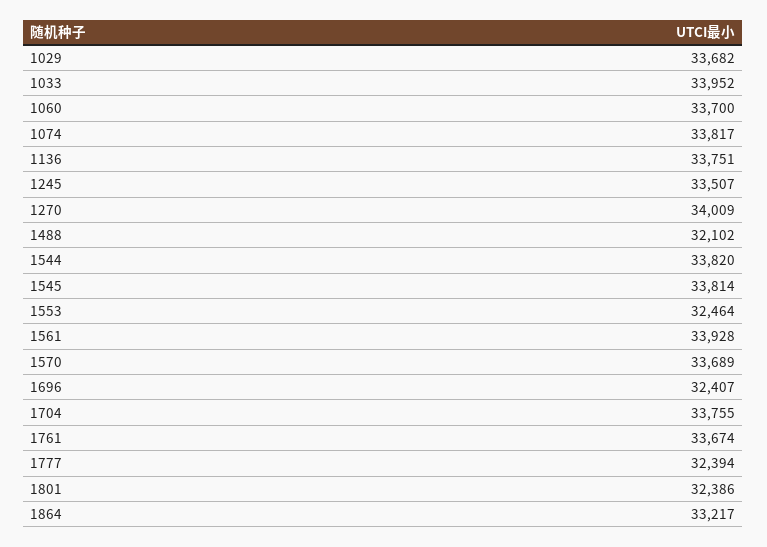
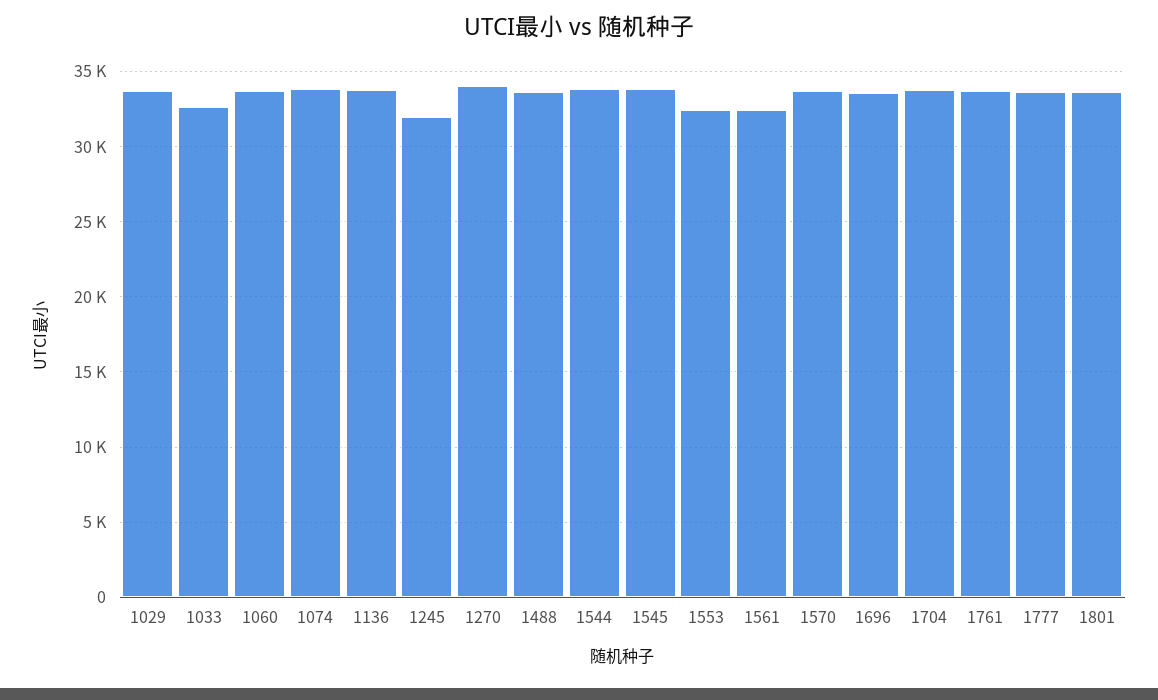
1033: 33952 -> 32500
1245: 33507 -> 32000
1488: 32102 -> 33500
1561: 33928 -> 32500
1696: 32407 -> 33500
1777: 32394 -> 33500
1801: 32386 -> 33500
1864: 33217 -> none

